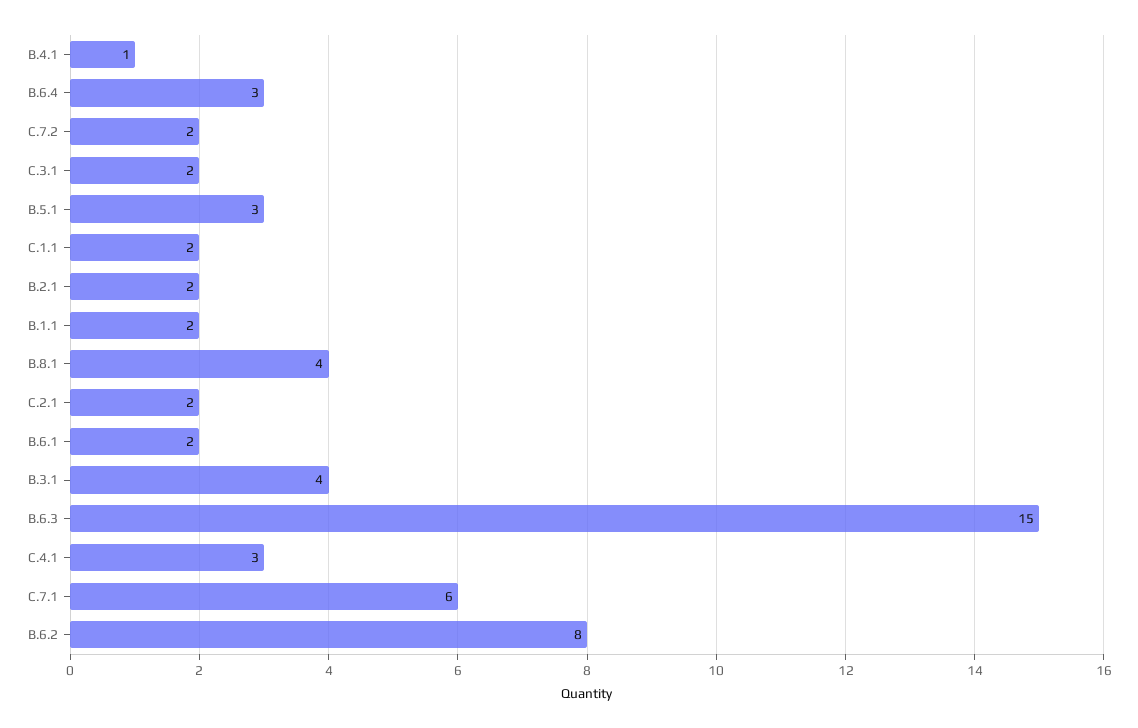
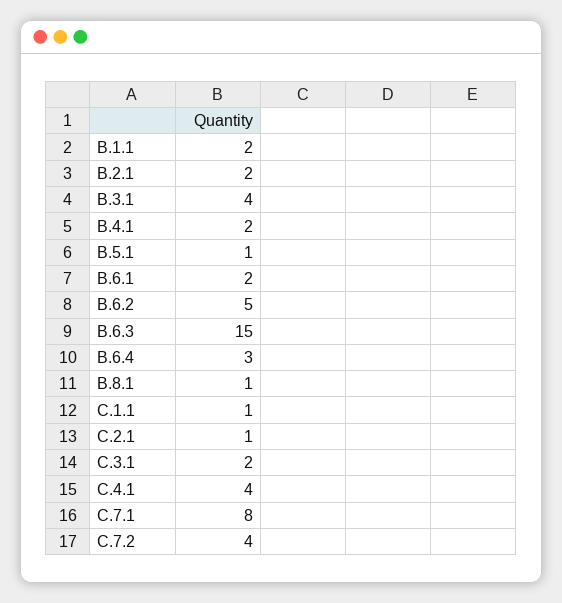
B.4.1: 1 -> 2
C.7.2: 2 -> 4
B.5.1: 3 -> 1
C.1.1: 2 -> 1
B.8.1: 4 -> 1
C.2.1: 2 -> 1
C.4.1: 3 -> 4
C.7.1: 6 -> 8
B.6.2: 8 -> 5

